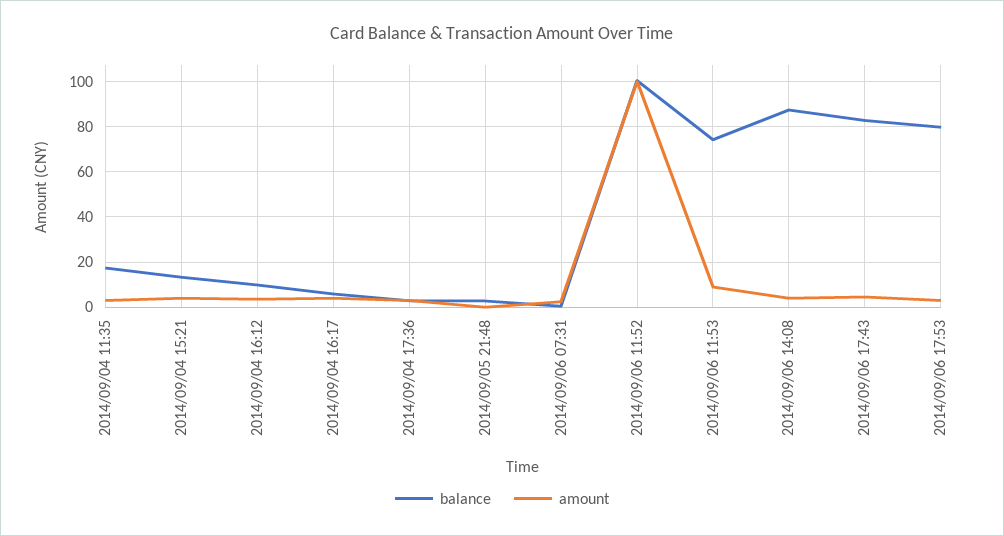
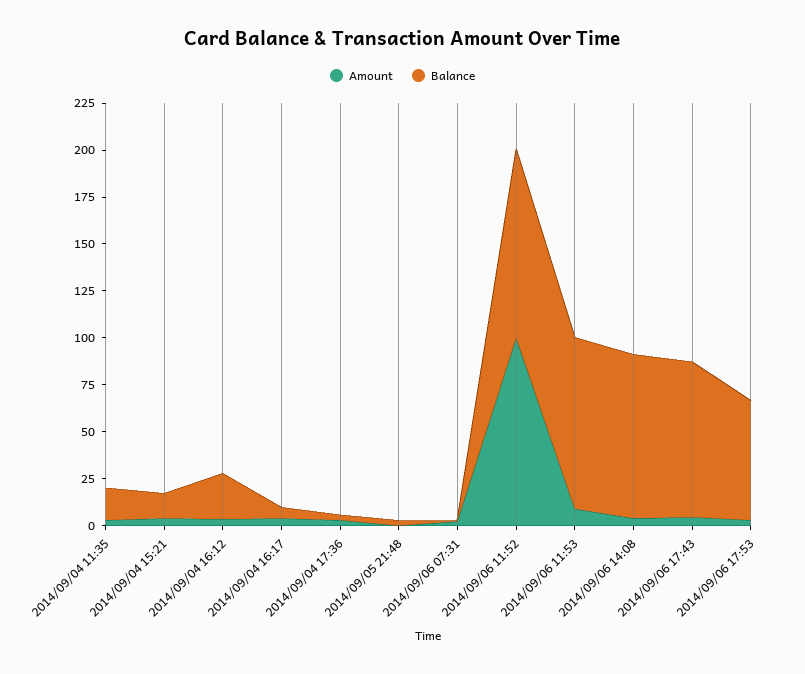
balance, 2014/09/04 16:12: 10 -> 25
balance, 2014/09/06 11:53: 75 -> 90
balance, 2014/09/06 17:53: 80 -> 65

